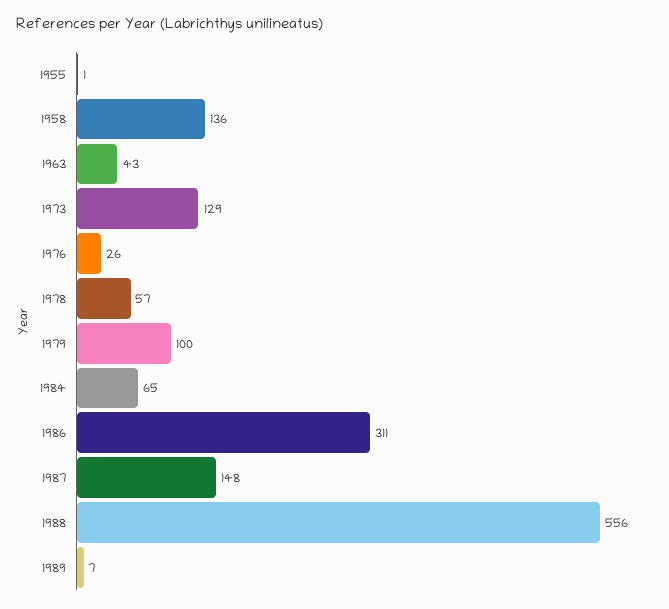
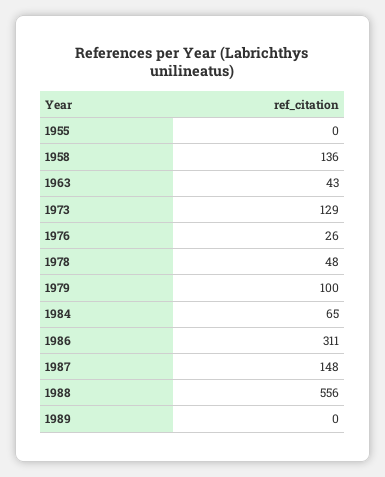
1955: 1 -> 0
1978: 57 -> 48
1989: 7 -> 0

